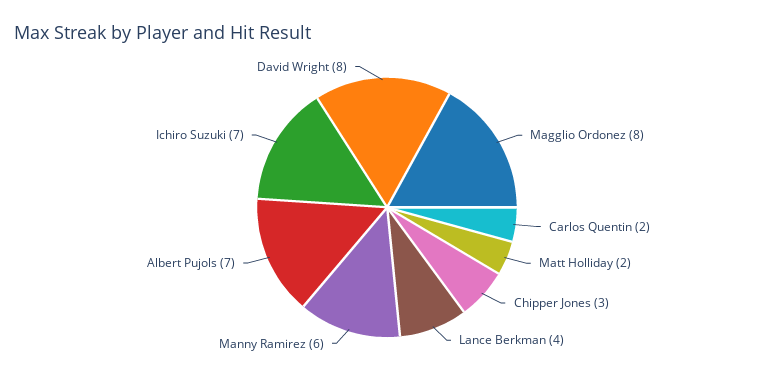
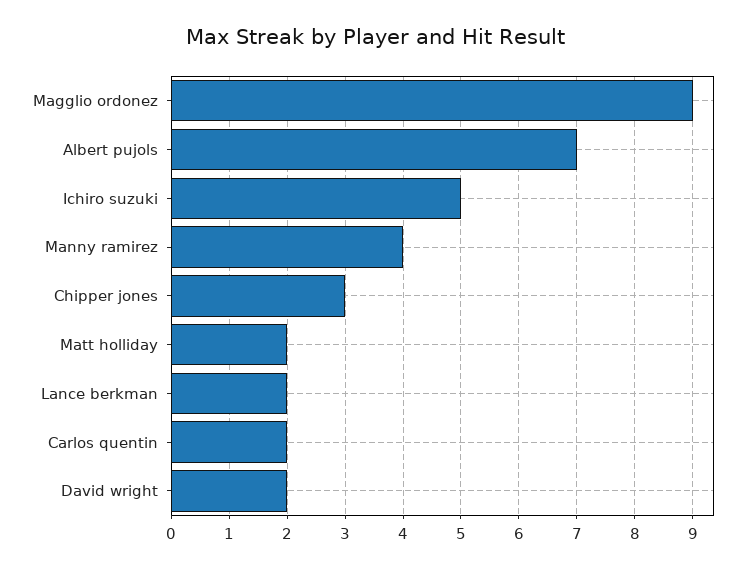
Magglio Ordonez: 8 -> 9
Lance Berkman: 4 -> 2
Manny Ramirez: 6 -> 4
Ichiro Suzuki: 7 -> 5
David Wright: 8 -> 2

